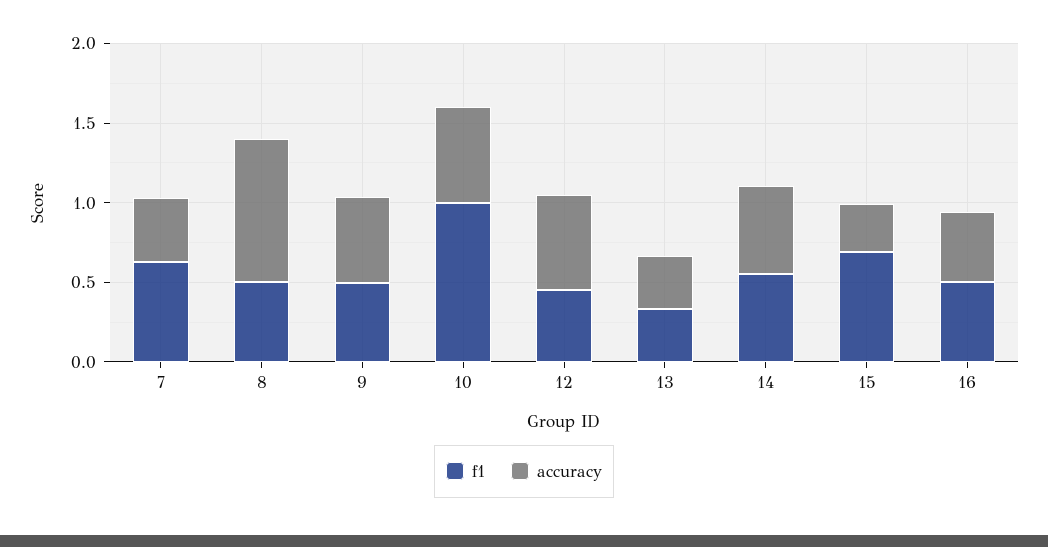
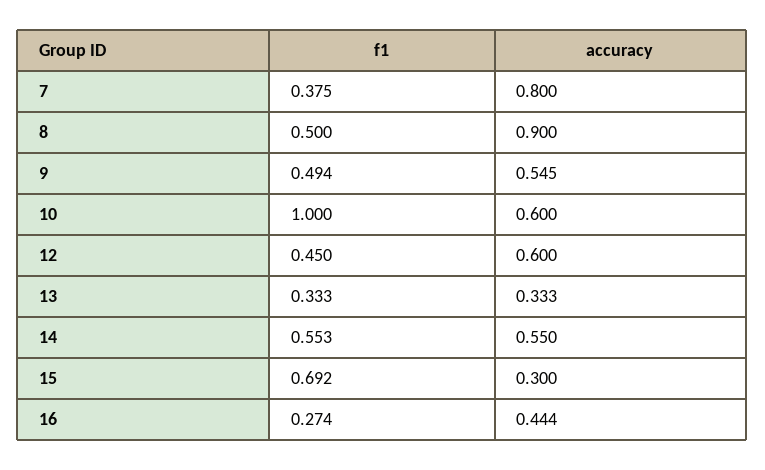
f1, 7: 0.6 -> 0.375
accuracy, 7: 0.4 -> 0.8
f1, 16: 0.5 -> 0.274

